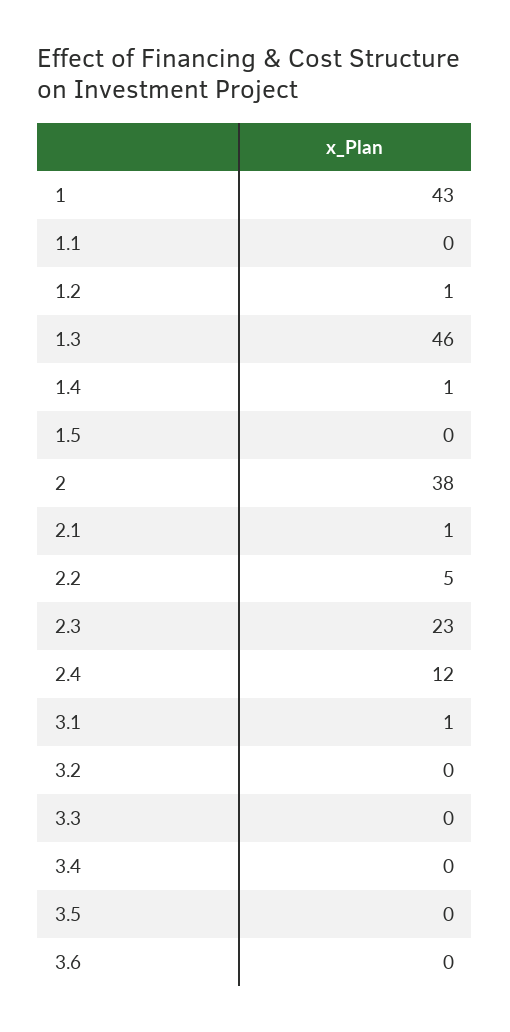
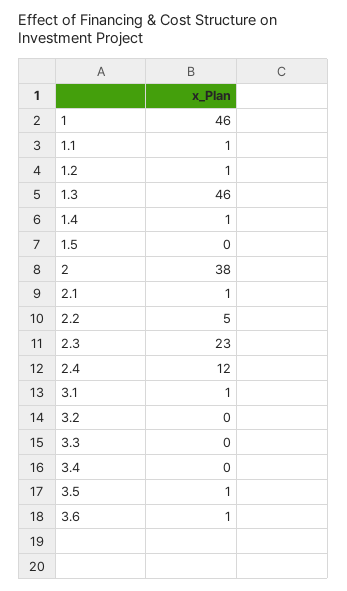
1: 43 -> 46
1.1: 0 -> 1
3.5: 0 -> 1
3.6: 0 -> 1

